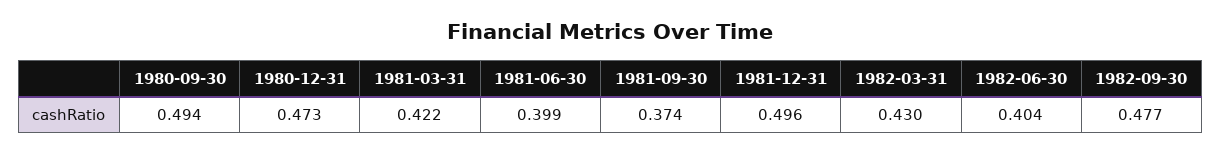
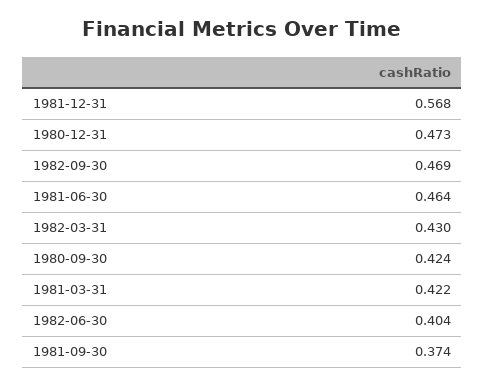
1980-09-30: 0.494 -> 0.424
1981-06-30: 0.399 -> 0.464
1981-12-31: 0.496 -> 0.568
1982-09-30: 0.477 -> 0.469

